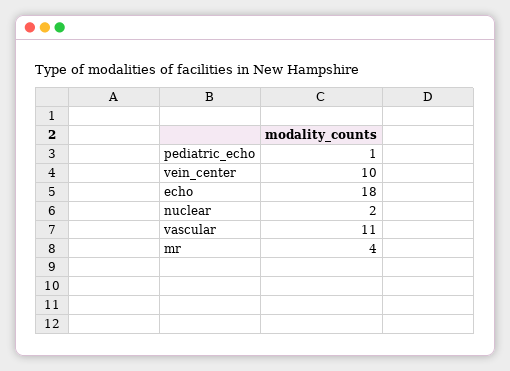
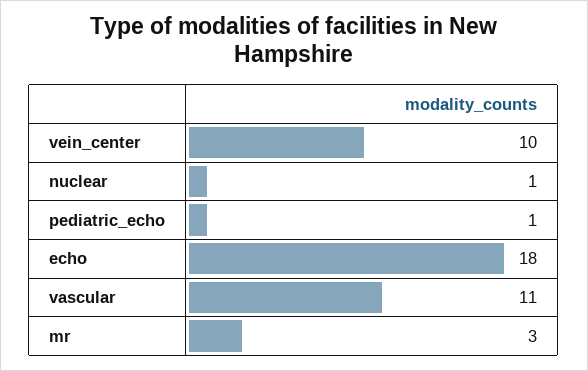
nuclear: 2 -> 1
mr: 4 -> 3

